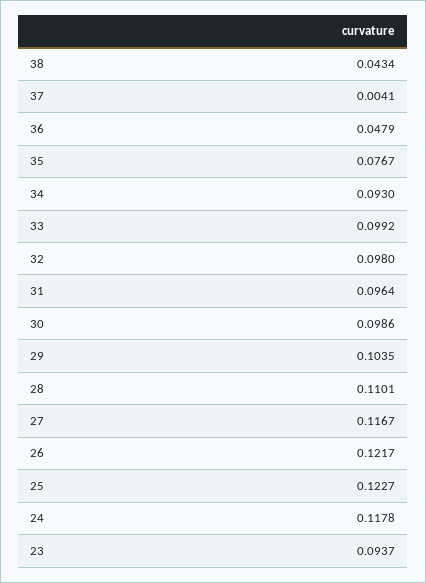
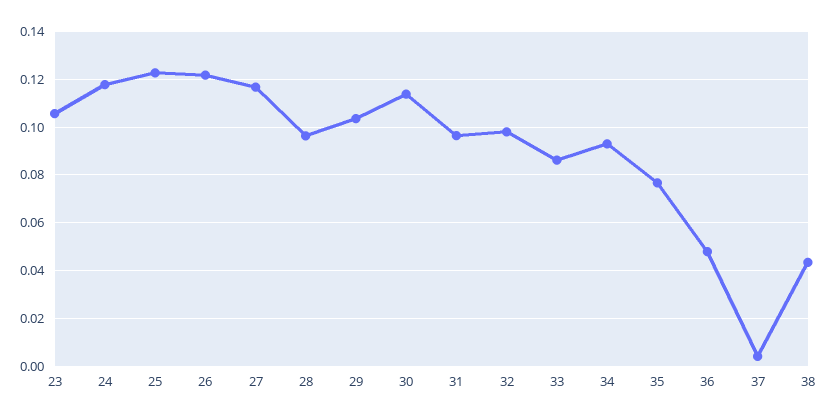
33: 0.0992 -> 0.085
30: 0.0986 -> 0.115
28: 0.1101 -> 0.095
23: 0.0937 -> 0.105

